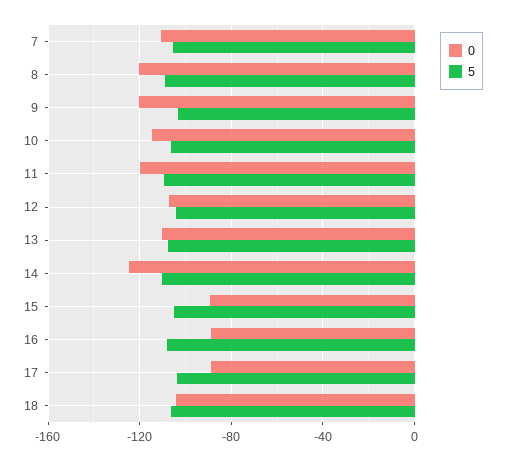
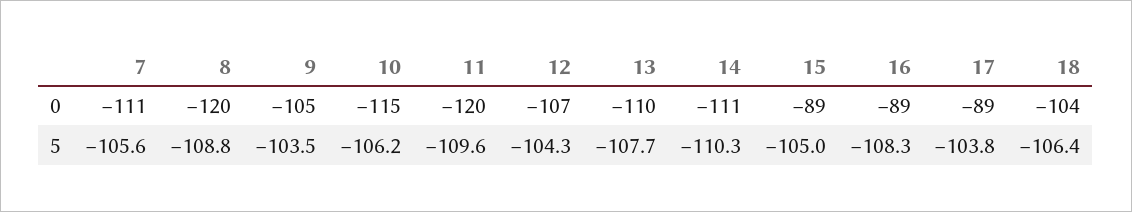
0, 9: -120 -> -105
0, 14: -125 -> -111

